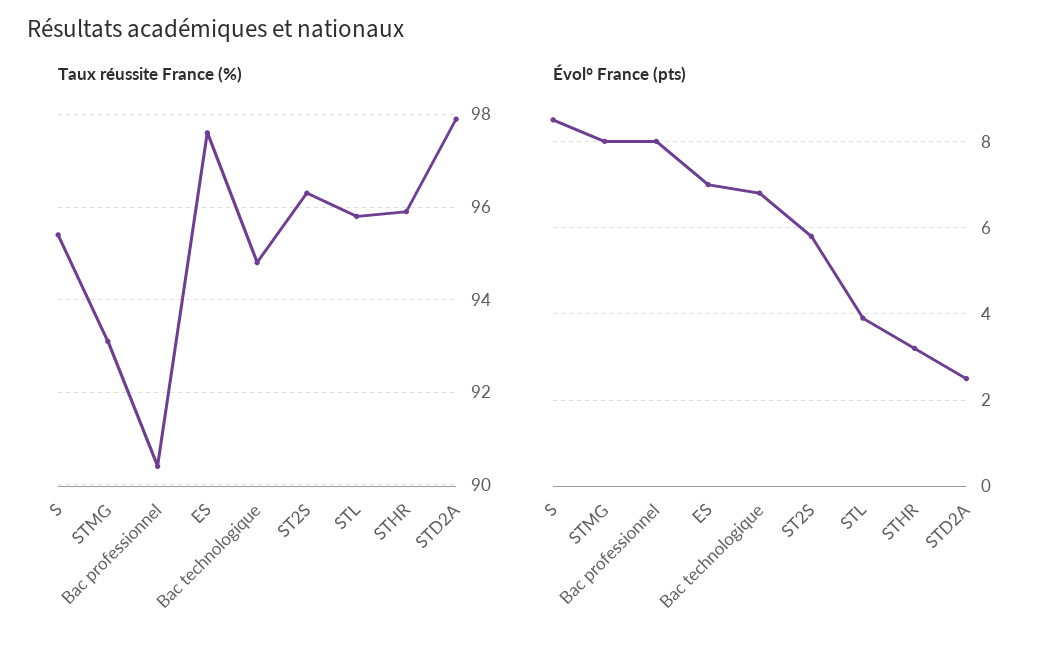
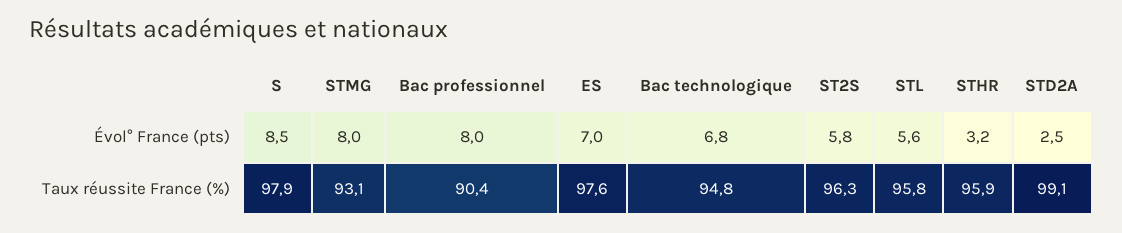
Taux réussite France (%), S: 95.5 -> 97.9
Taux réussite France (%), STD2A: 98 -> 99.1
Évol° France (pts), STL: 4 -> 5.6

